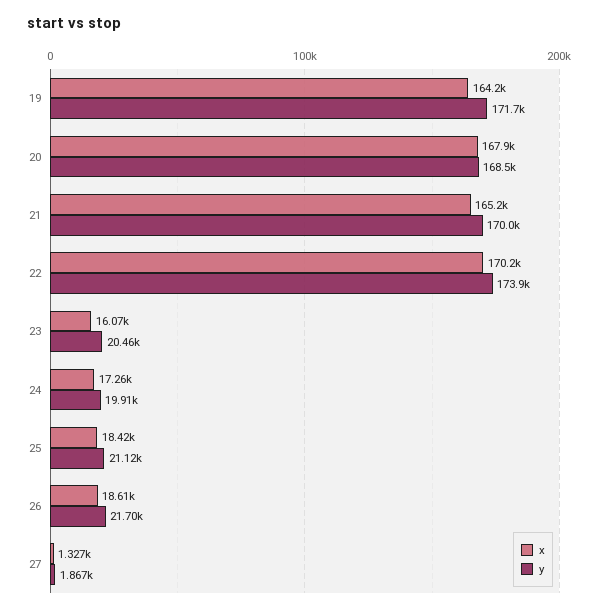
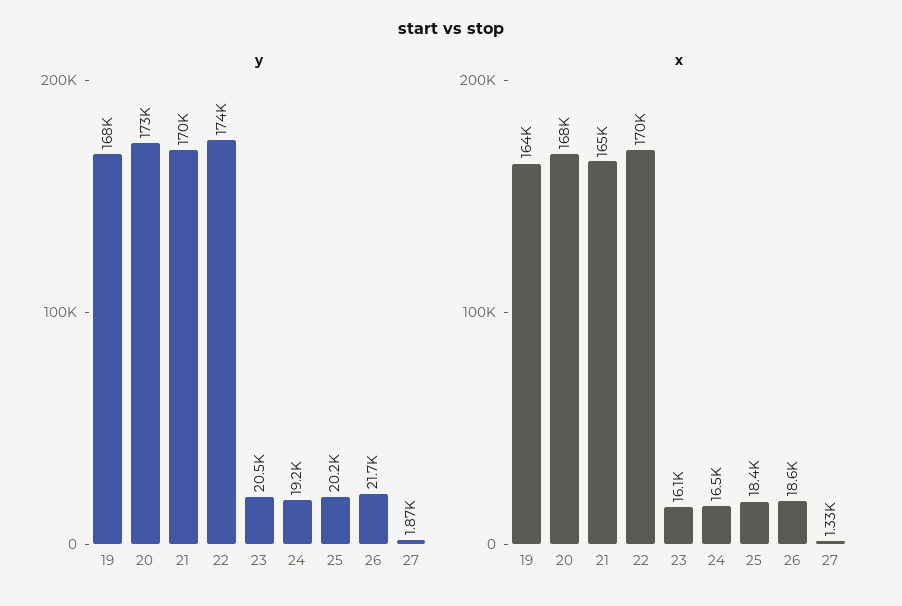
y, 19: 171700 -> 168000
y, 20: 168500 -> 173000
x, 24: 17260 -> 16500
y, 24: 19910 -> 19200
y, 25: 21120 -> 20200

